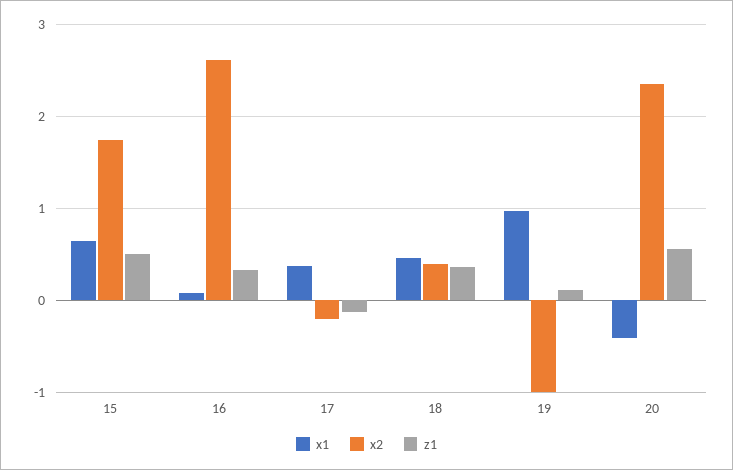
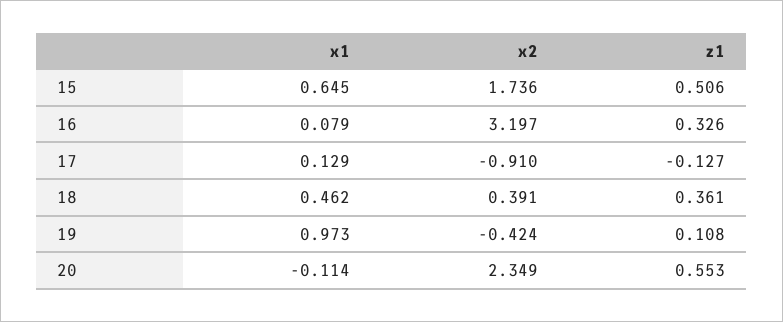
x2, 16: 2.6 -> 3.197
x1, 17: 0.4 -> 0.129
x2, 17: -0.2 -> -0.91
x2, 19: -1 -> -0.424
x1, 20: -0.4 -> -0.114

